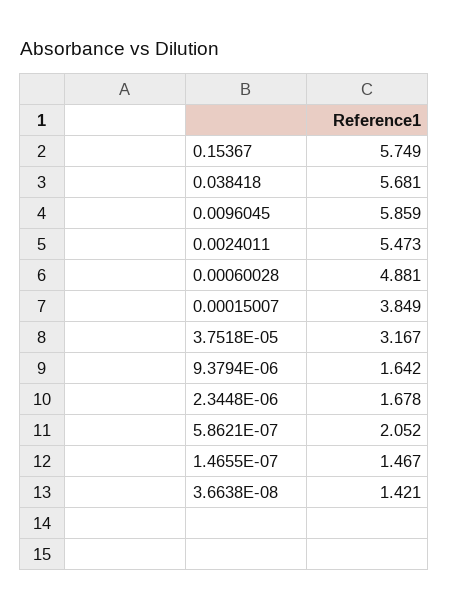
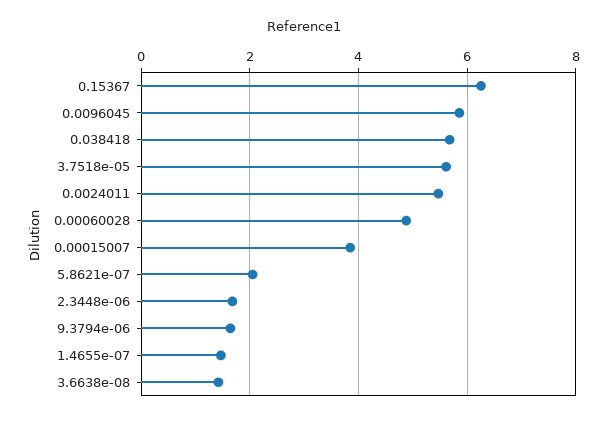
0.15367: 5.749 -> 6.2
3.7518E-05: 3.167 -> 5.6

